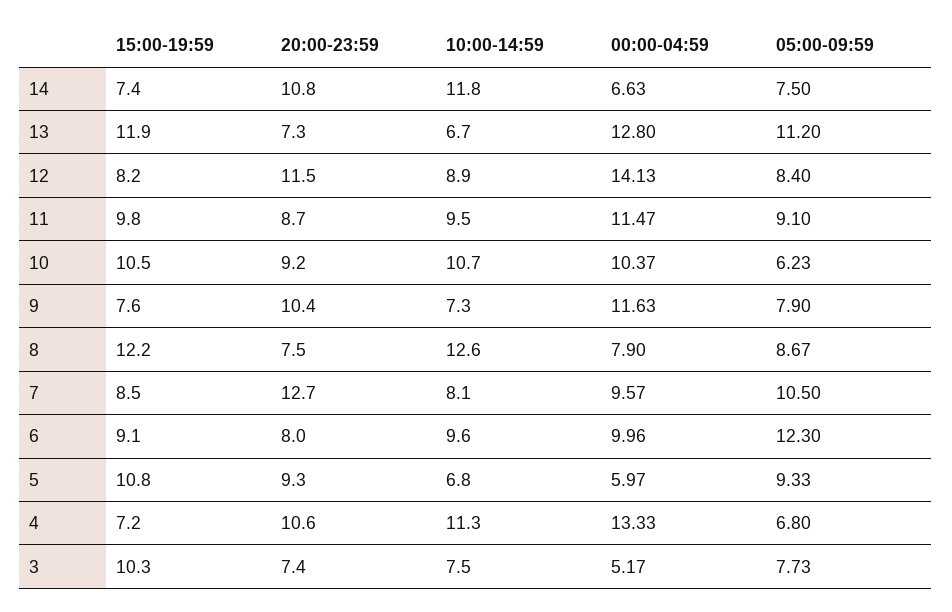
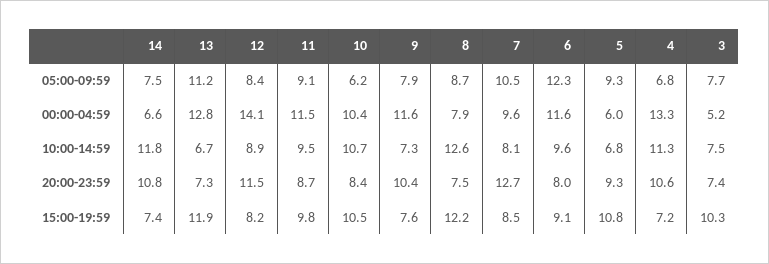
20:00-23:59, 10: 9.2 -> 8.4
00:00-04:59, 6: 9.96 -> 11.6

